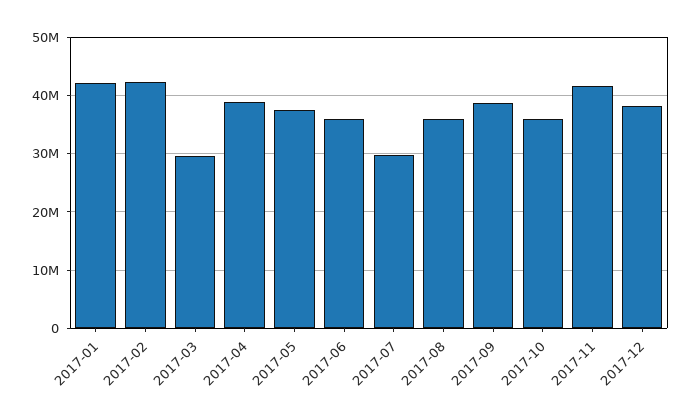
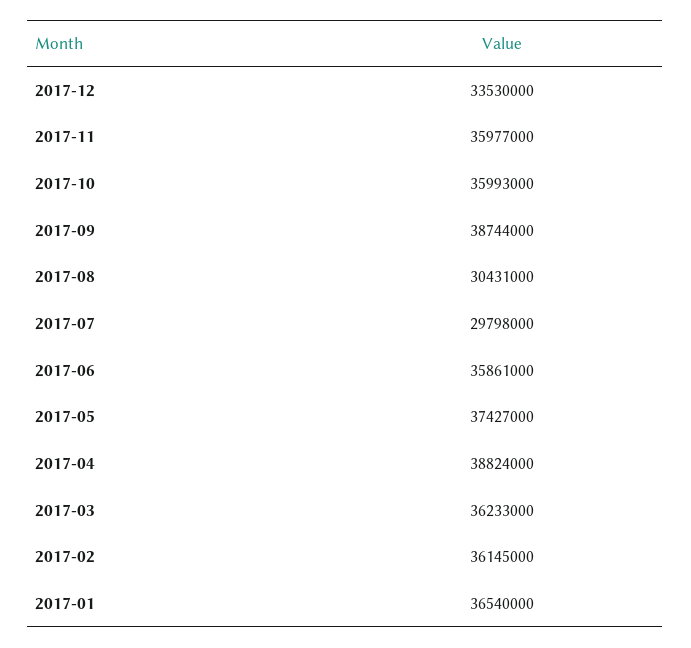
2017-01: 42000000 -> 36540000
2017-02: 42000000 -> 36145000
2017-03: 30000000 -> 36233000
2017-08: 36000000 -> 30431000
2017-11: 42000000 -> 35977000
2017-12: 38000000 -> 33530000

